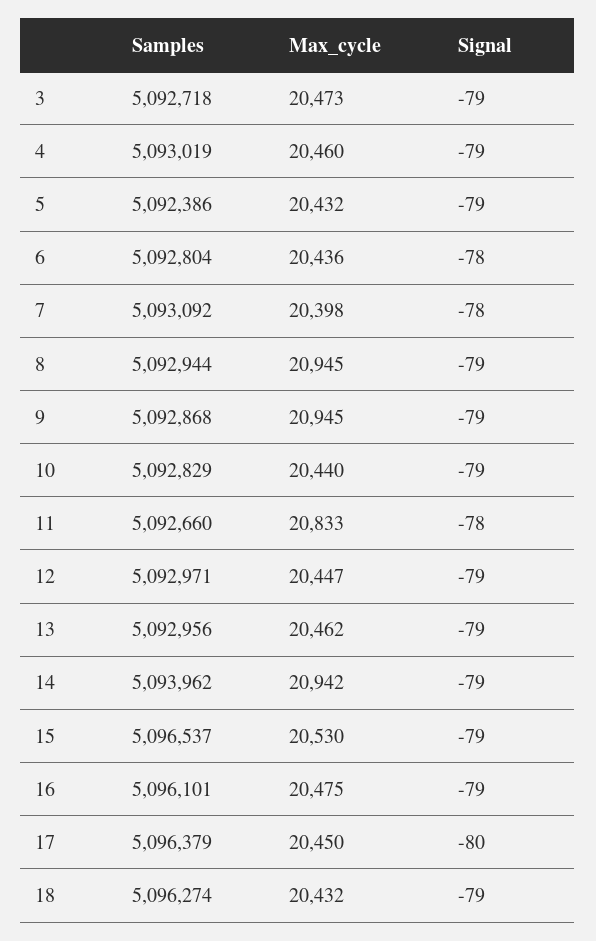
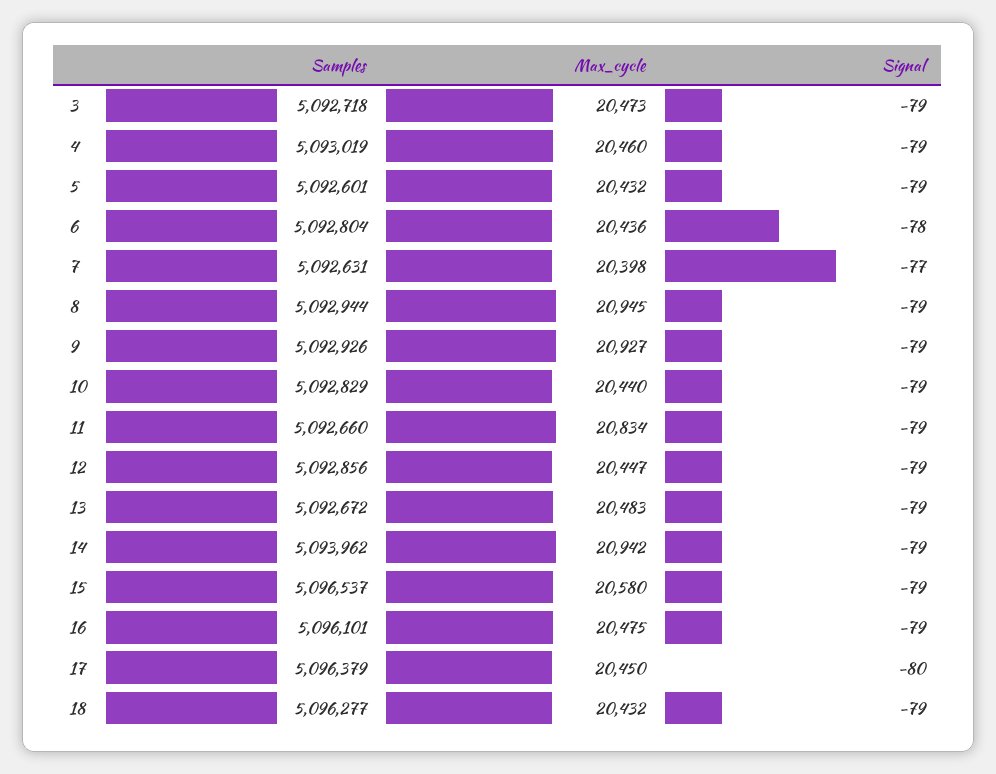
Samples, 5: 5092386 -> 5092601
Samples, 7: 5093092 -> 5092631
Signal, 7: -78 -> -77
Samples, 9: 5092868 -> 5092926
Max_cycle, 9: 20945 -> 20927
Max_cycle, 11: 20833 -> 20834
Signal, 11: -78 -> -79
Samples, 12: 5092971 -> 5092856
Samples, 13: 5092956 -> 5092672
Max_cycle, 13: 20462 -> 20483
Max_cycle, 15: 20530 -> 20580
Samples, 18: 5096274 -> 5096277

